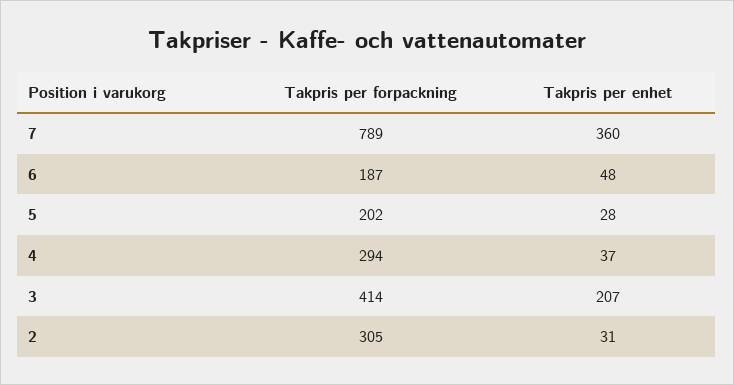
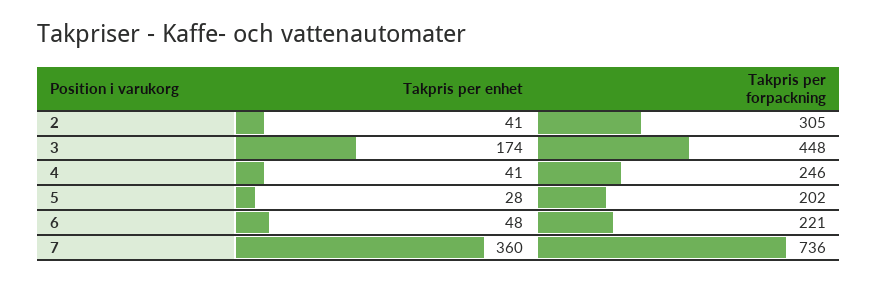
Takpris per forpackning, 7: 789 -> 736
Takpris per forpackning, 6: 187 -> 221
Takpris per forpackning, 4: 294 -> 246
Takpris per enhet, 4: 37 -> 41
Takpris per forpackning, 3: 414 -> 448
Takpris per enhet, 3: 207 -> 174
Takpris per enhet, 2: 31 -> 41

